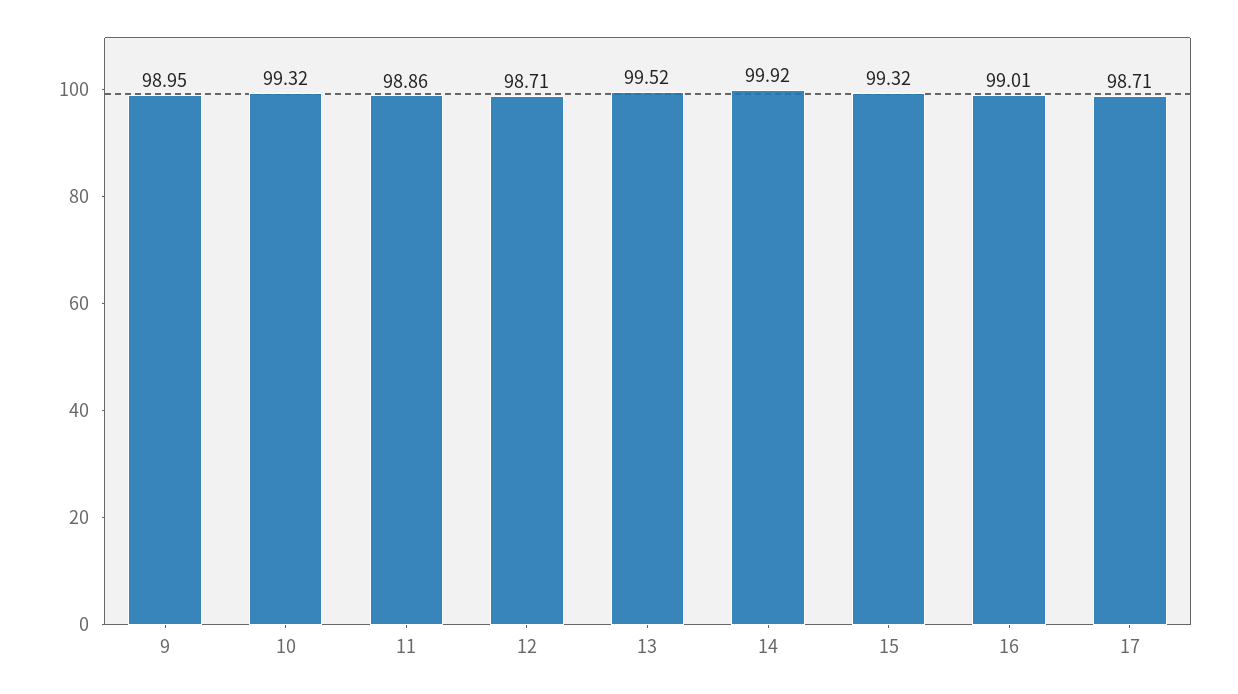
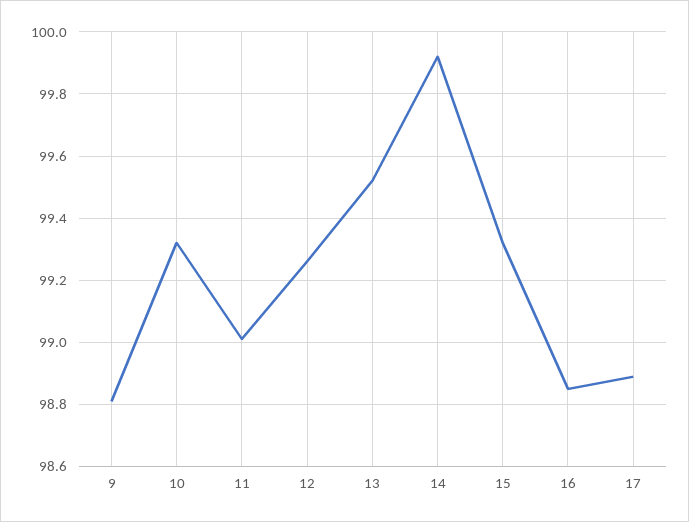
9: 98.95 -> 98.8
11: 98.86 -> 99
12: 98.71 -> 99.25
16: 99.01 -> 98.85
17: 98.71 -> 98.9

